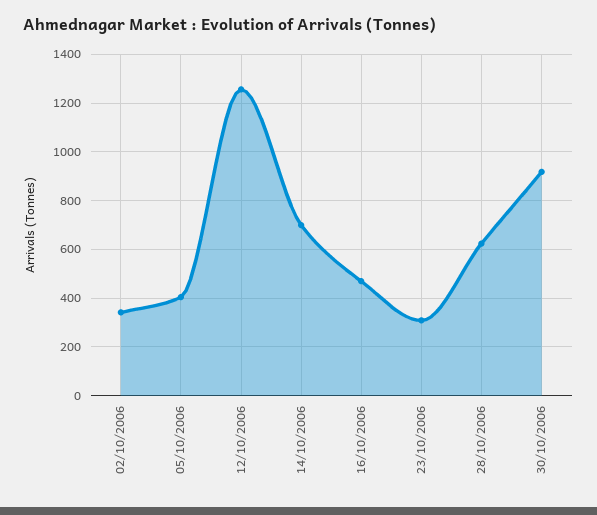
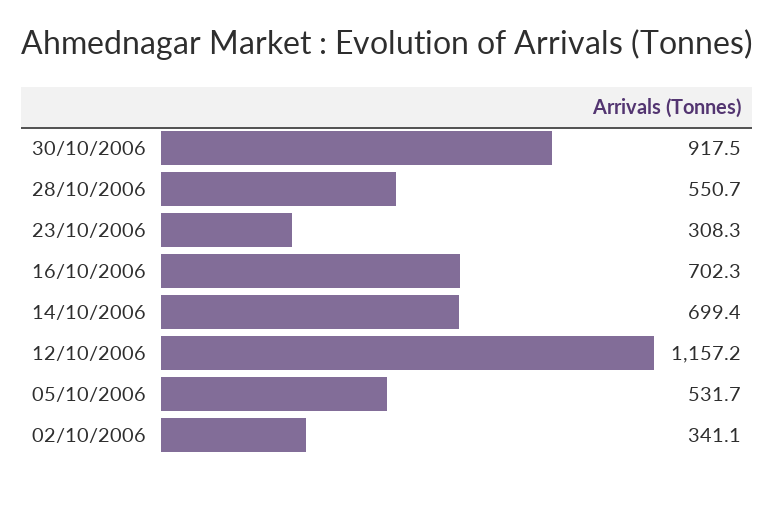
05/10/2006: 400 -> 531.7
12/10/2006: 1250 -> 1157.2
16/10/2006: 475 -> 702.3
28/10/2006: 625 -> 550.7

